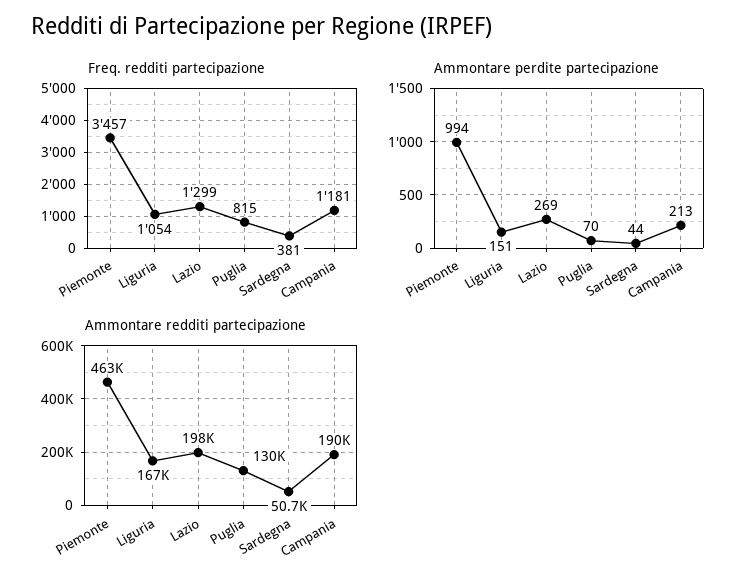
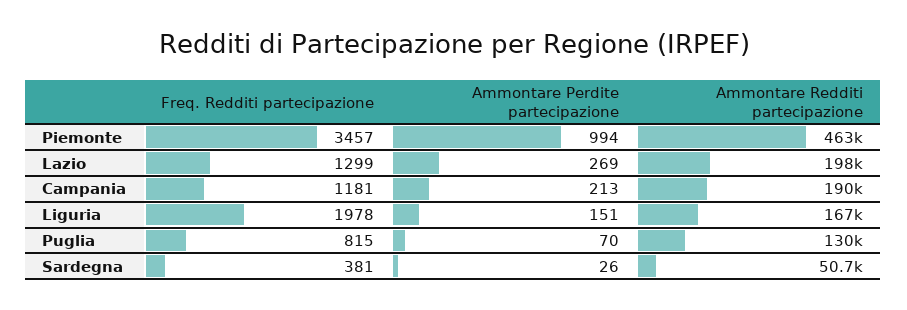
Freq. redditi partecipazione, Liguria: 1054 -> 1978
Ammontare perdite partecipazione, Sardegna: 44 -> 26

